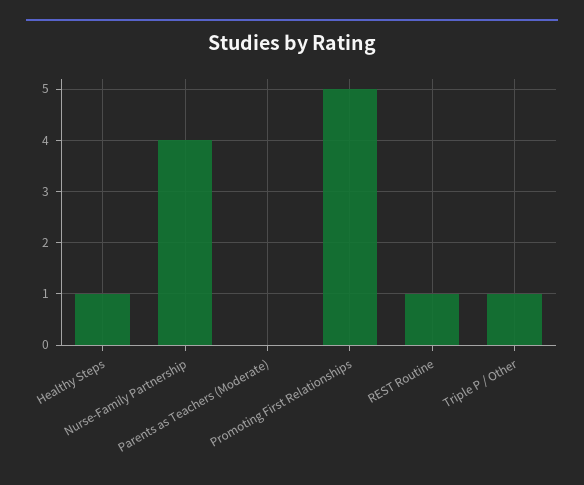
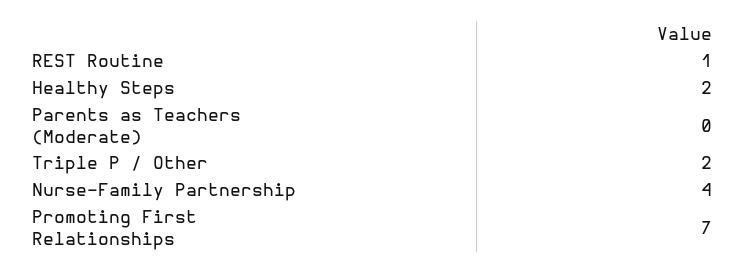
Healthy Steps: 1 -> 2
Promoting First Relationships: 5 -> 7
Triple P / Other: 1 -> 2

